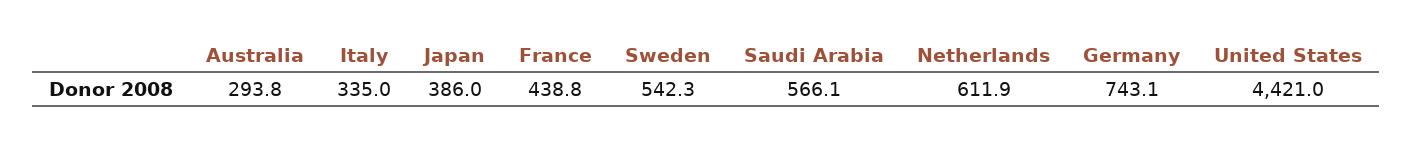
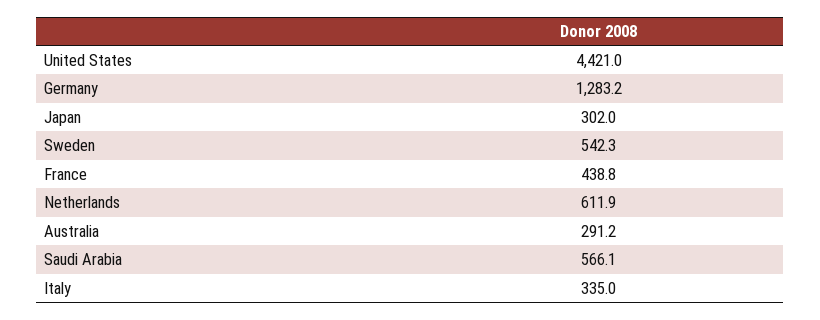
Australia: 293.8 -> 291.2
Japan: 386 -> 302
Germany: 743.1 -> 1283.2

